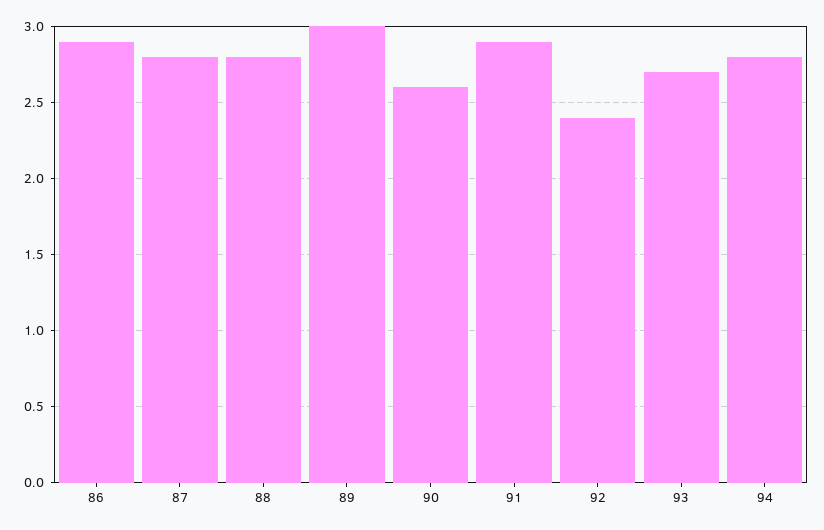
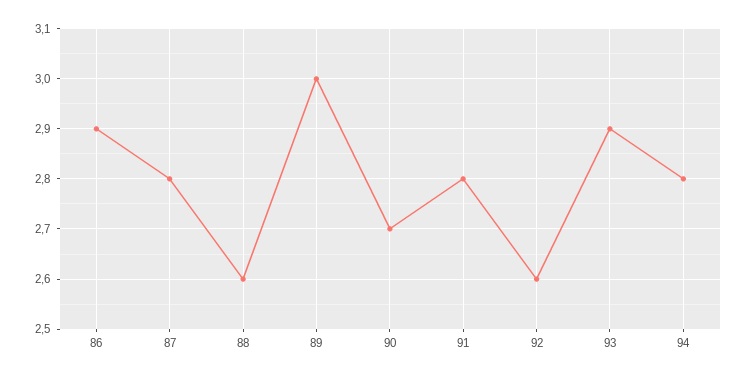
88: 2.8 -> 2.6
90: 2.6 -> 2.7
91: 2.9 -> 2.8
92: 2.4 -> 2.6
93: 2.7 -> 2.9

